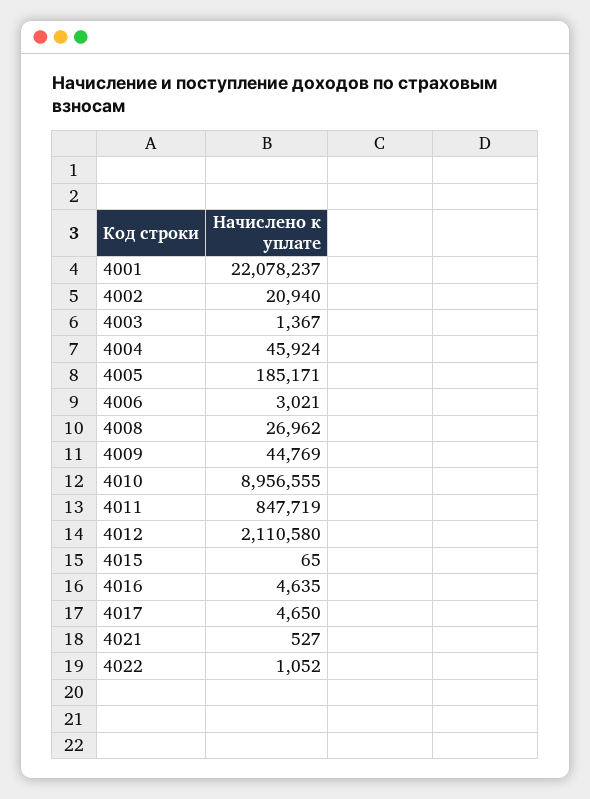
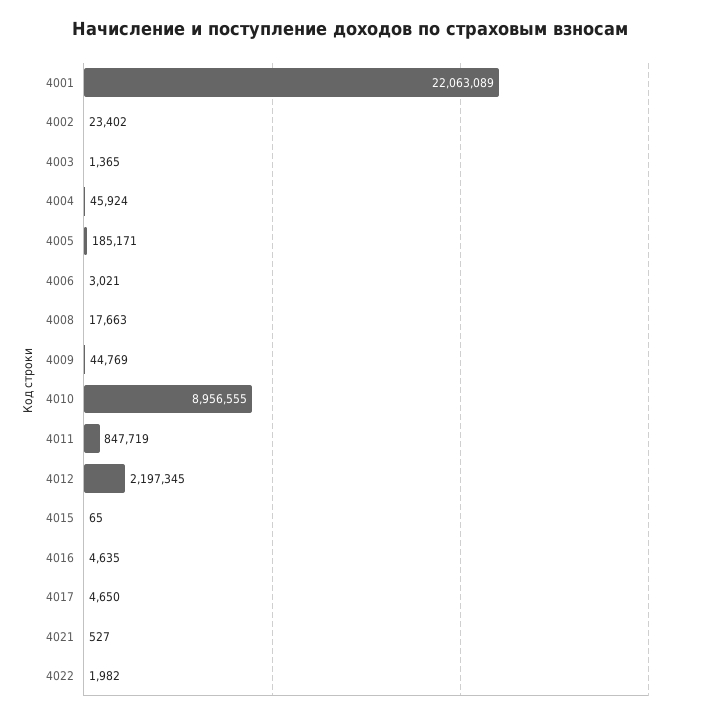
4001: 22078237 -> 22063089
4002: 20940 -> 23402
4003: 1367 -> 1365
4008: 26962 -> 17663
4012: 2110580 -> 2197345
4022: 1052 -> 1982

